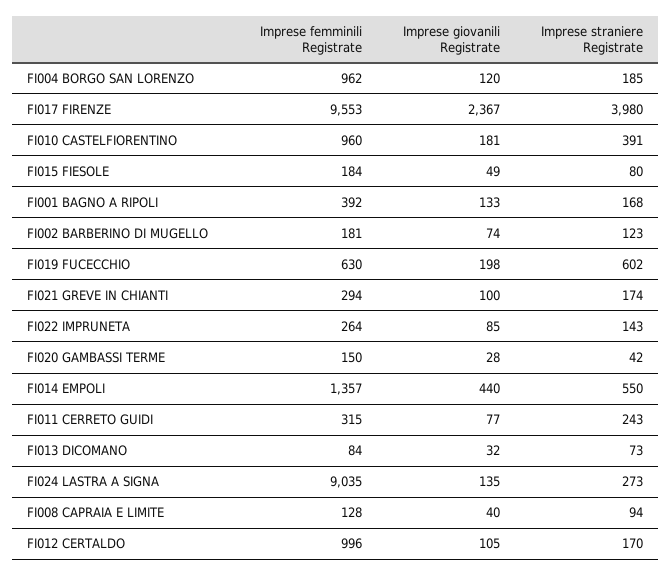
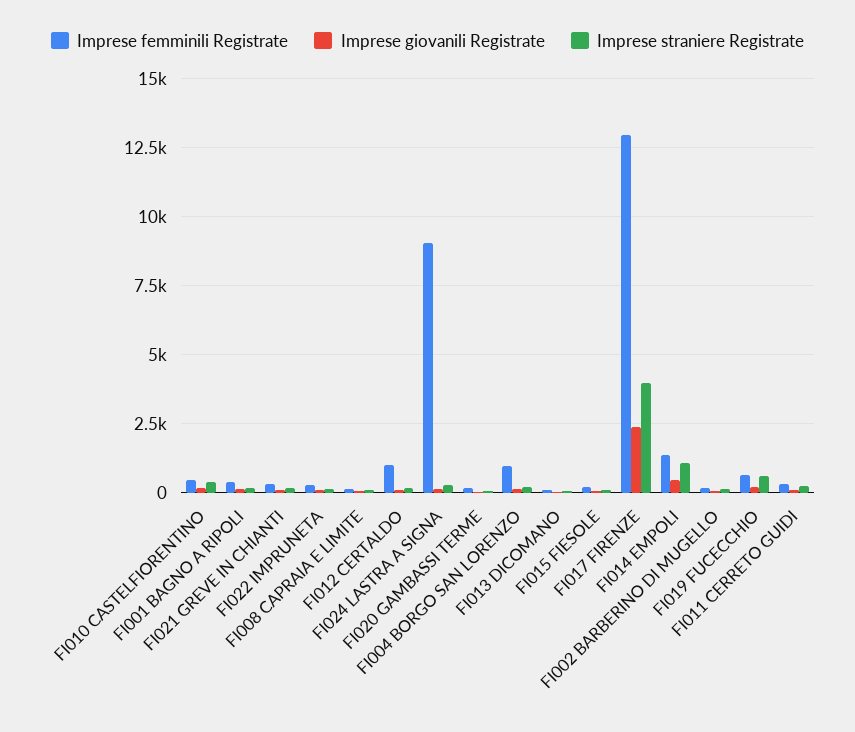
Imprese femminili Registrate, FI017 FIRENZE: 9553 -> 13000
Imprese femminili Registrate, FI010 CASTELFIORENTINO: 960 -> 500
Imprese straniere Registrate, FI014 EMPOLI: 550 -> 1000

